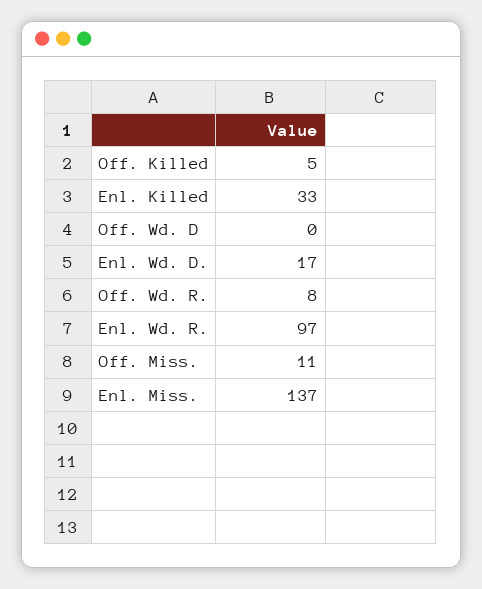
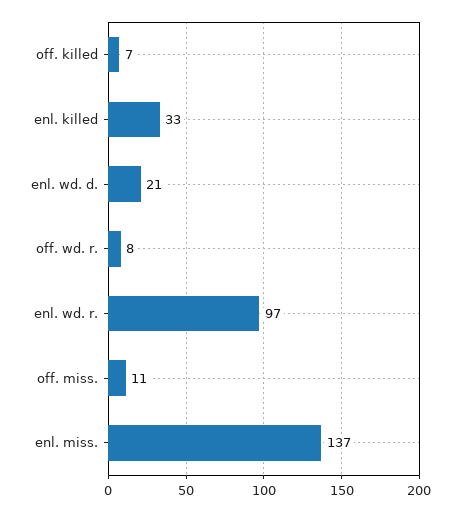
Off. Killed: 5 -> 7
Off. Wd. D: 0 -> none
Enl. Wd. D.: 17 -> 21

